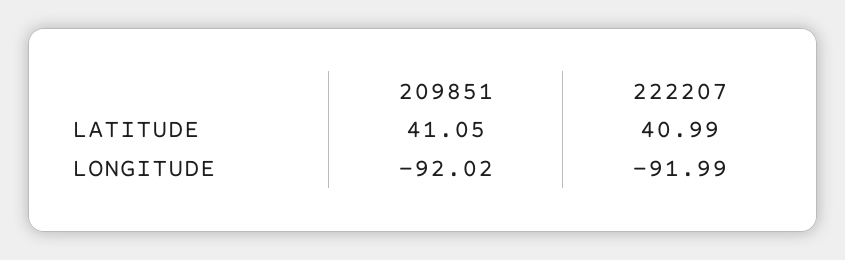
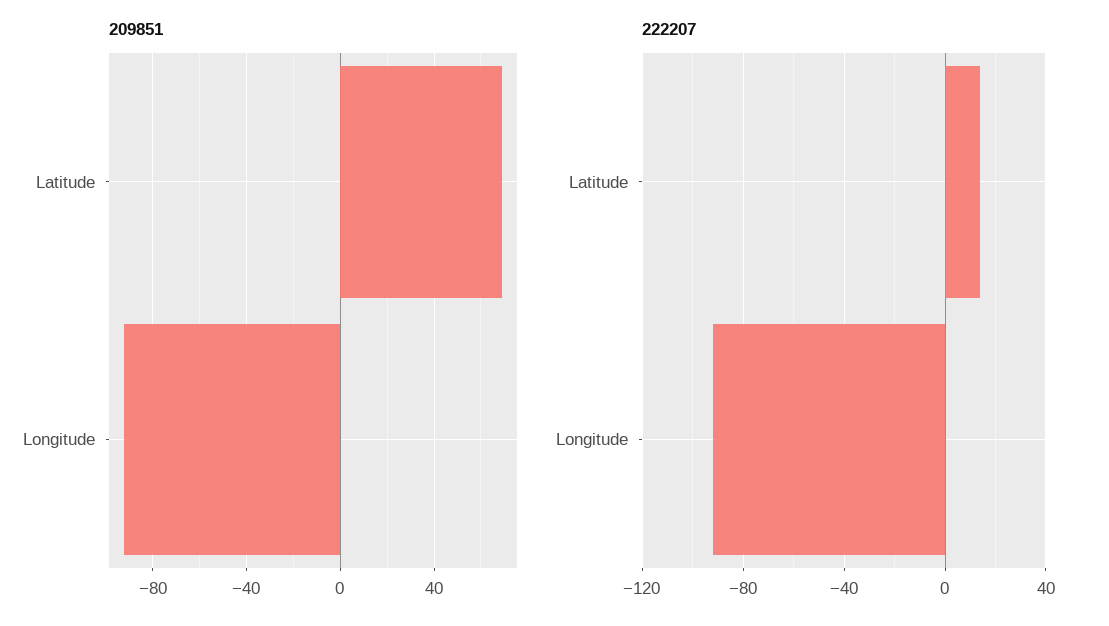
209851, LATITUDE: 41.05 -> 70
222207, LATITUDE: 40.99 -> 15

